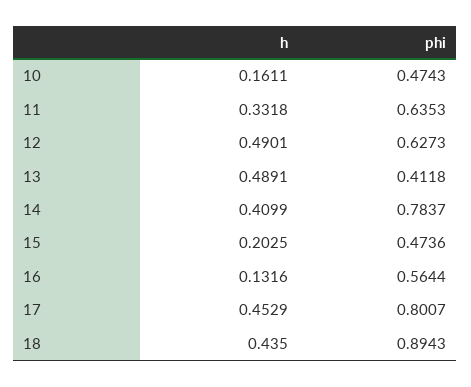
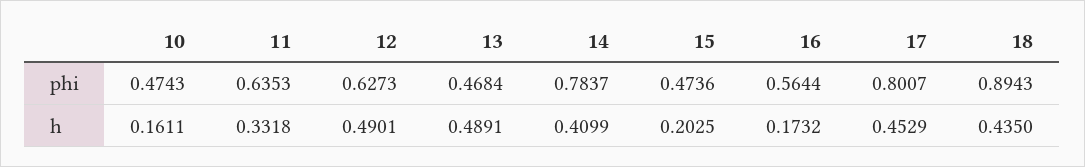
phi, 13: 0.4118 -> 0.4684
h, 16: 0.1316 -> 0.1732

